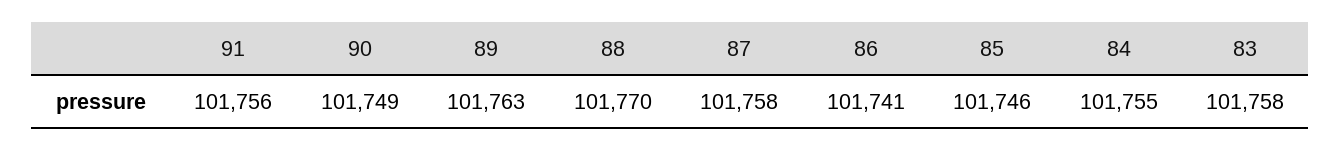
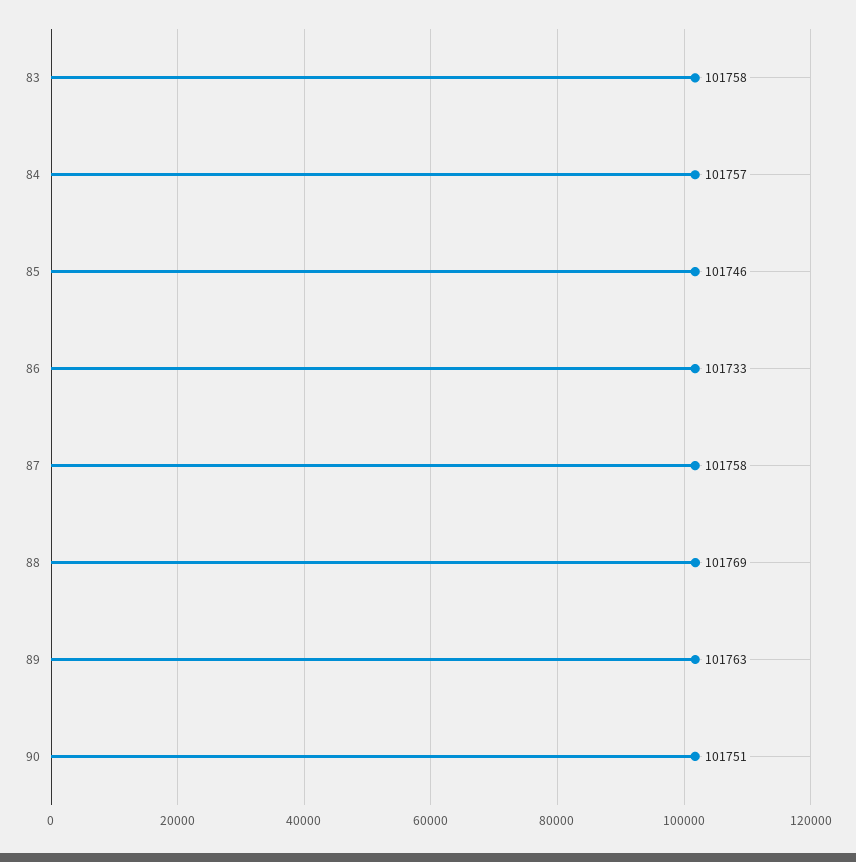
91: 101756 -> none
90: 101749 -> 101751
88: 101770 -> 101769
86: 101741 -> 101733
84: 101755 -> 101757

